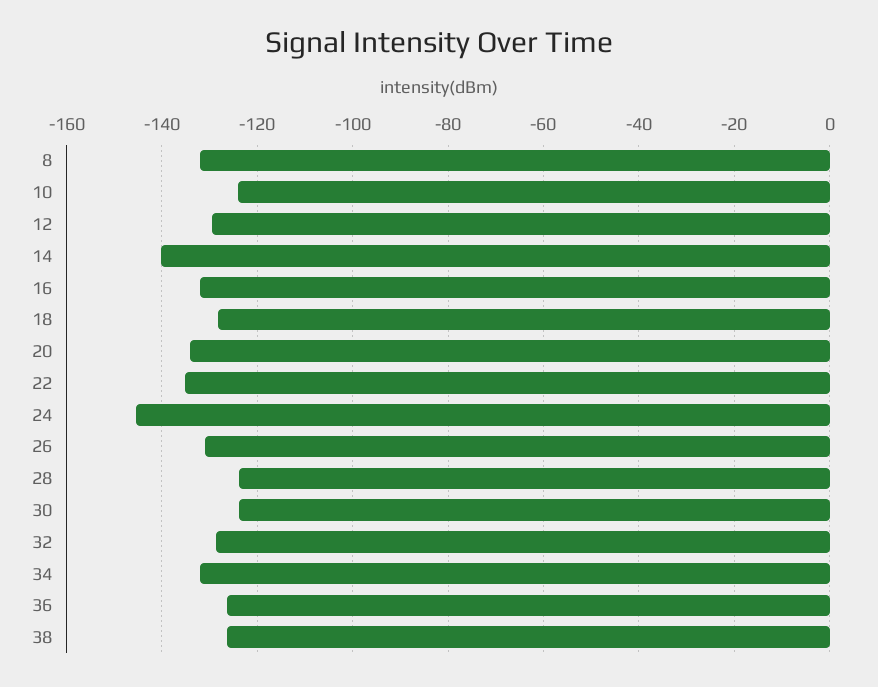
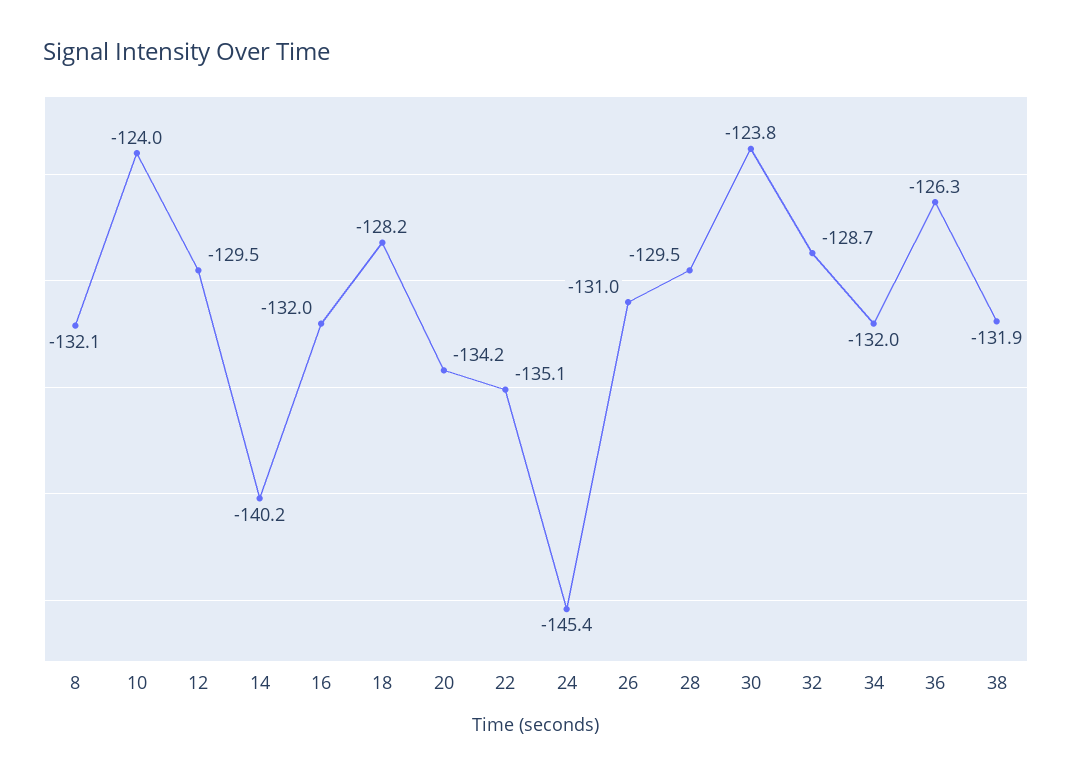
28: -124 -> -129.5
38: -126 -> -131.9

